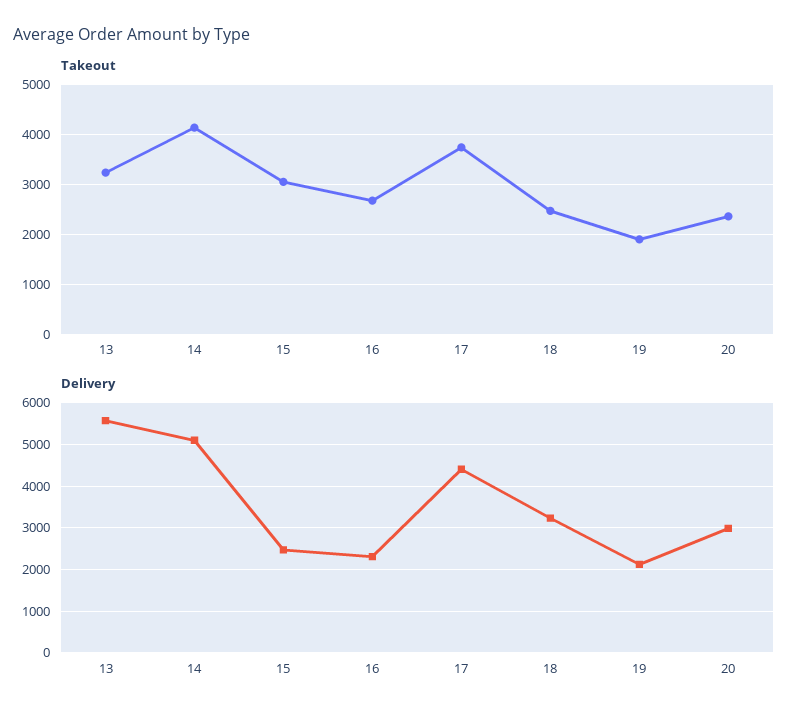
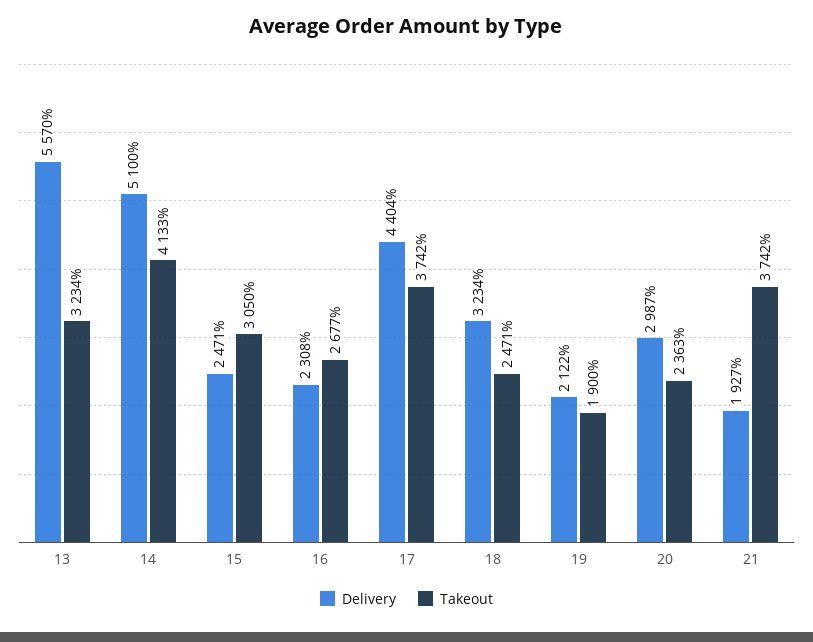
Delivery, 21: none -> 1927
Takeout, 21: none -> 3742

